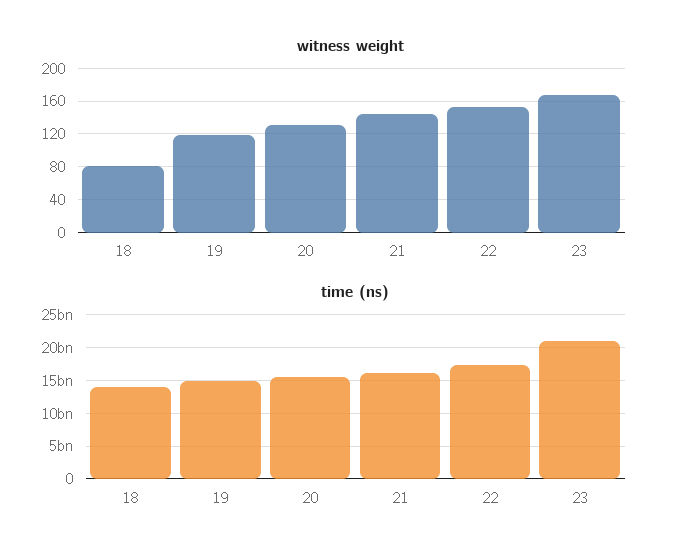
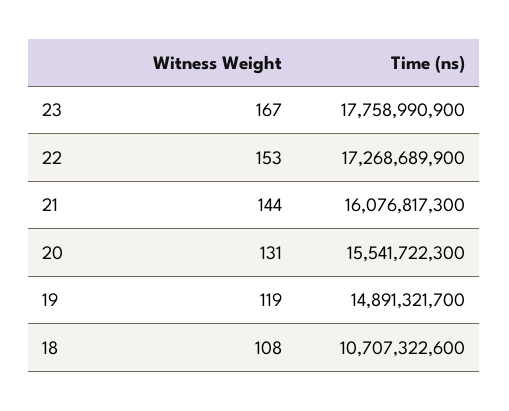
witness weight, 18: 80 -> 108
time (ns), 18: 14000000000 -> 10707322600
time (ns), 23: 21000000000 -> 17758990900

